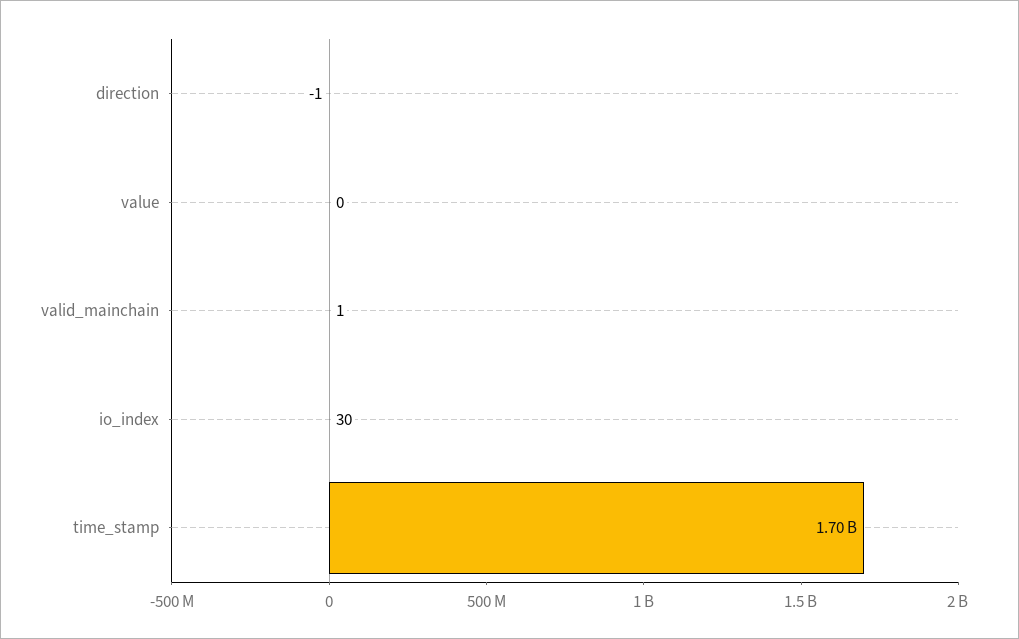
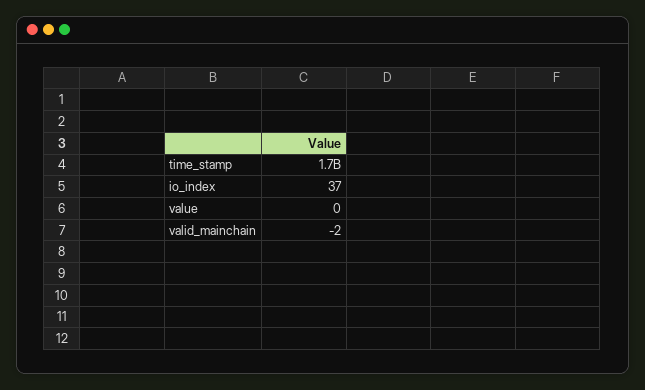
direction: -1 -> none
valid_mainchain: 1 -> -2
io_index: 30 -> 37

